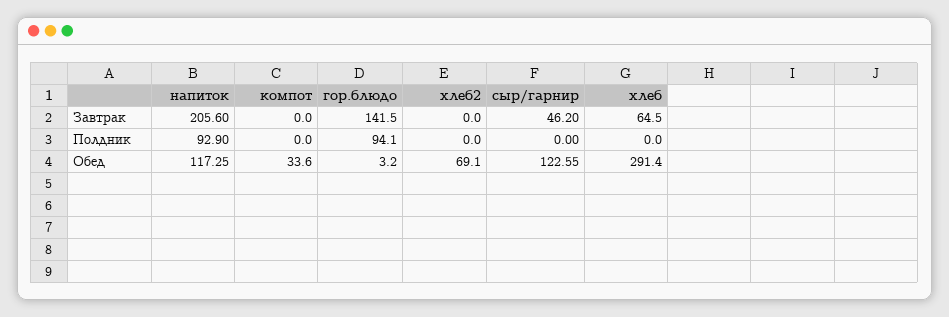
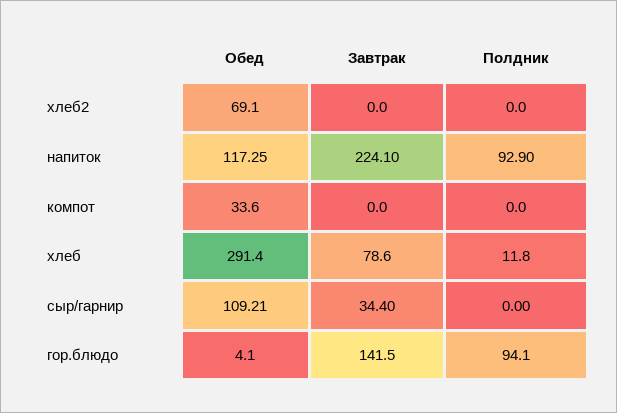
напиток, Завтрак: 205.6 -> 224.1
сыр/гарнир, Завтрак: 46.2 -> 34.4
хлеб, Завтрак: 64.5 -> 78.6
хлеб, Полдник: 0 -> 11.8
гор.блюдо, Обед: 3.2 -> 4.1
сыр/гарнир, Обед: 122.55 -> 109.21

